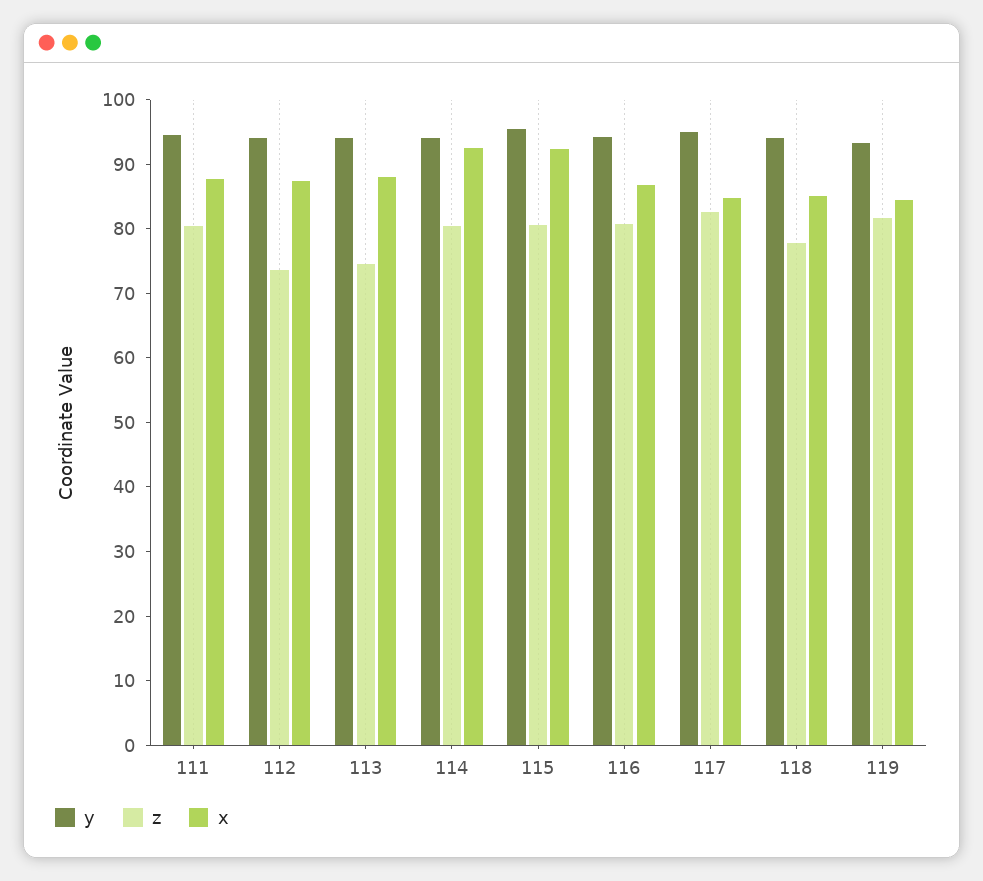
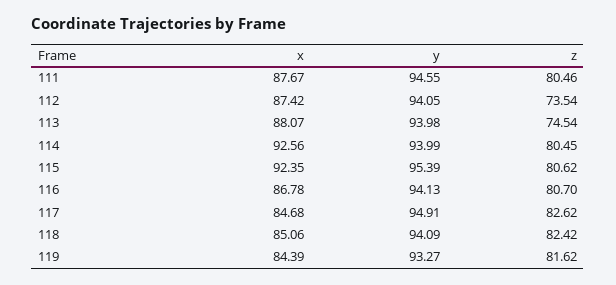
z, 118: 78 -> 82.42

